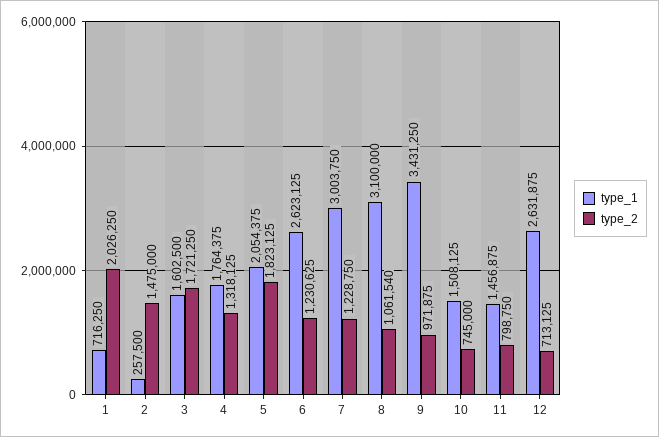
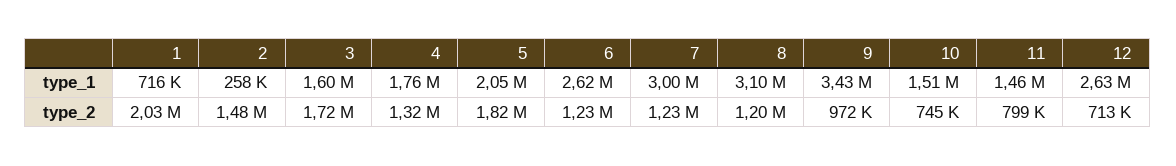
type_2, 8: 1061540 -> 1200000

